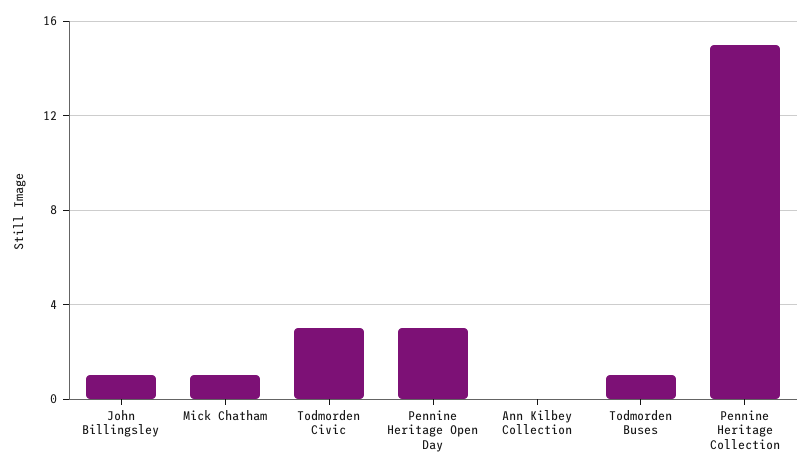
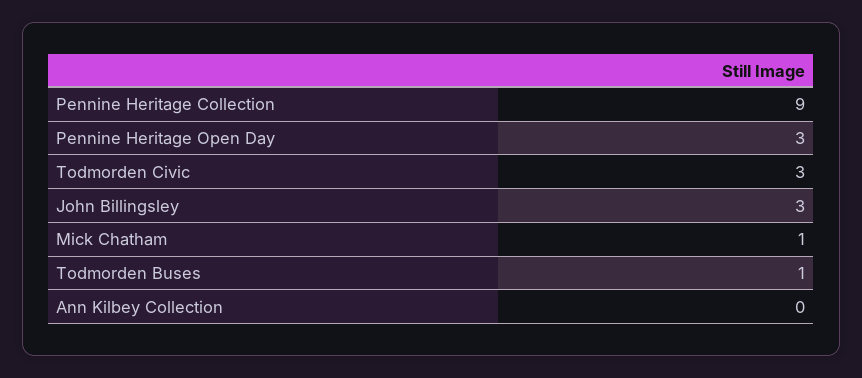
John Billingsley: 1 -> 3
Pennine Heritage Collection: 15 -> 9

